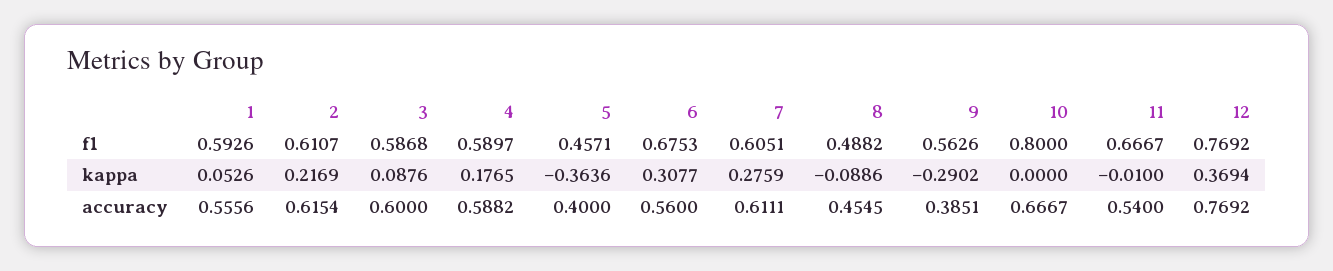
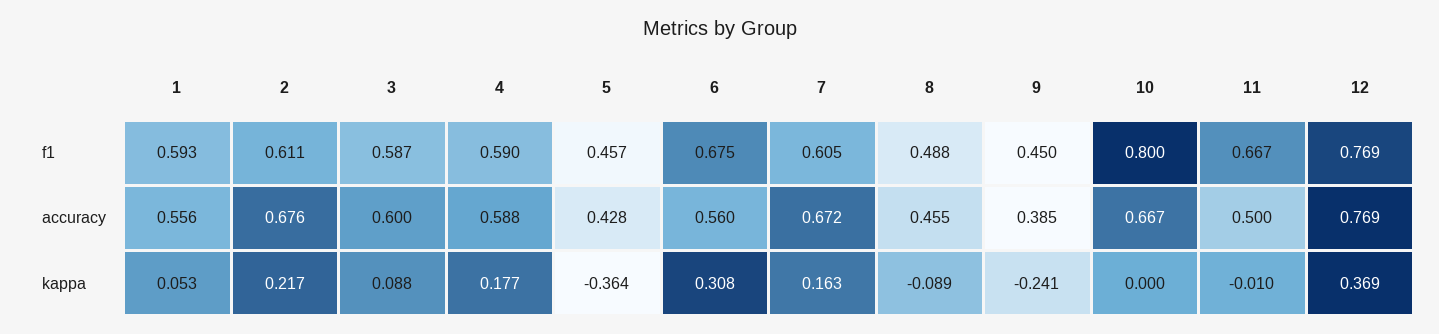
9, f1: 0.5626 -> 0.45
7, kappa: 0.2759 -> 0.163
9, kappa: -0.2902 -> -0.241
2, accuracy: 0.6154 -> 0.676
5, accuracy: 0.4 -> 0.428
7, accuracy: 0.6111 -> 0.672
11, accuracy: 0.54 -> 0.5

